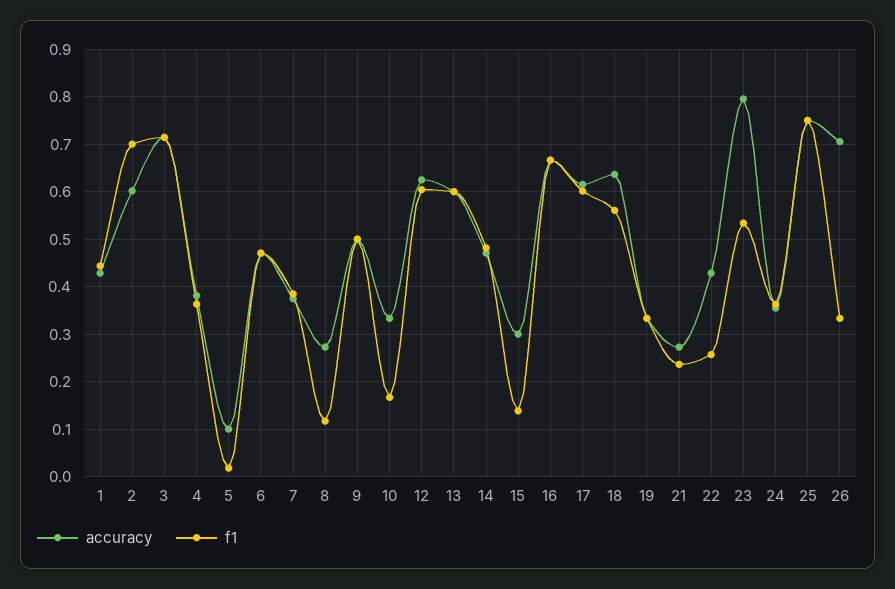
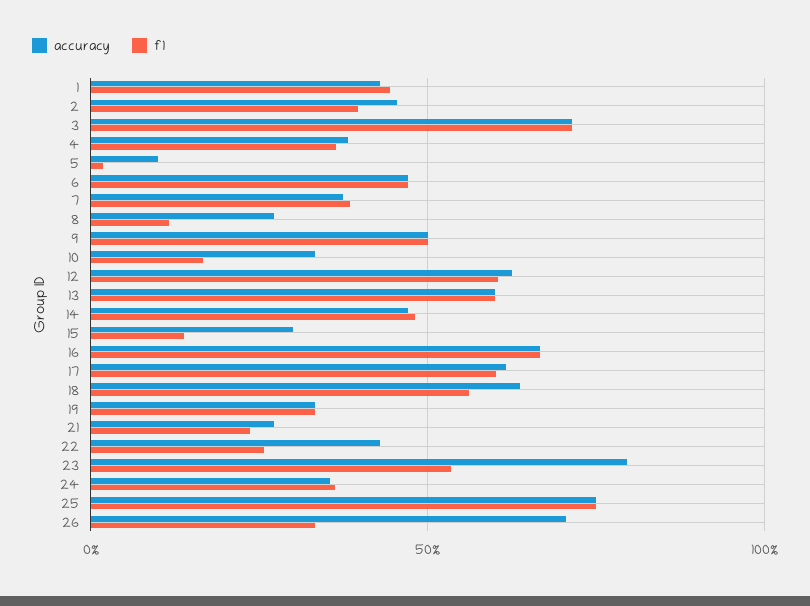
accuracy, 2: 0.6 -> 0.45
f1, 2: 0.7 -> 0.4

